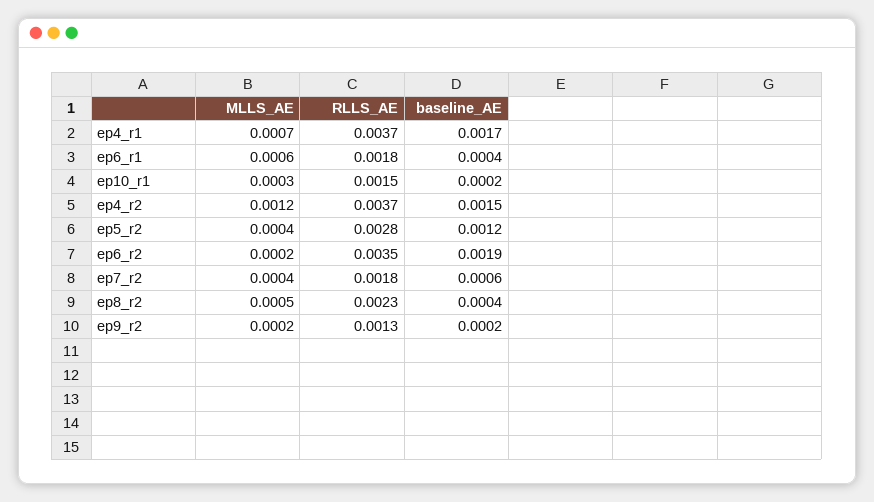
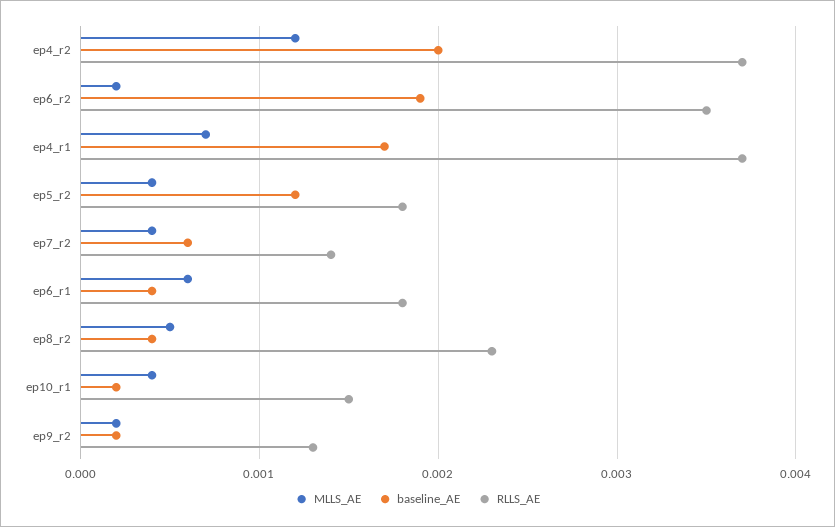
MLLS_AE, ep10_r1: 0.0003 -> 0.0004
baseline_AE, ep4_r2: 0.0015 -> 0.002
RLLS_AE, ep5_r2: 0.0028 -> 0.0018
RLLS_AE, ep7_r2: 0.0018 -> 0.0014

